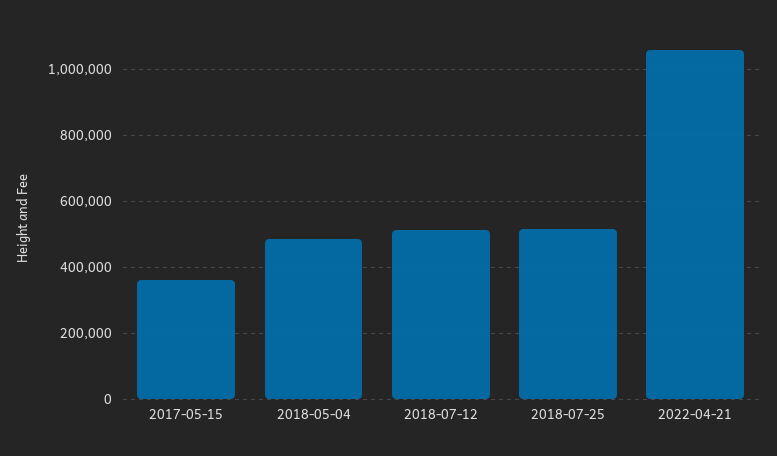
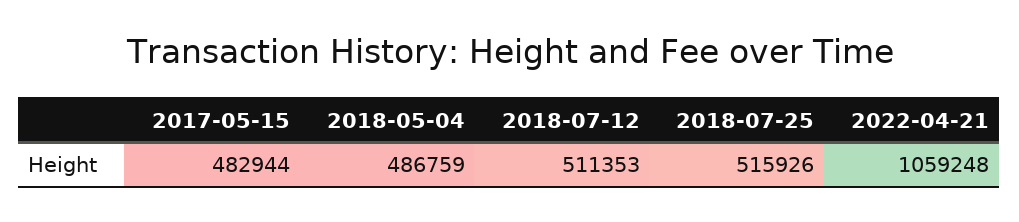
2017-05-15: 360000 -> 482944

